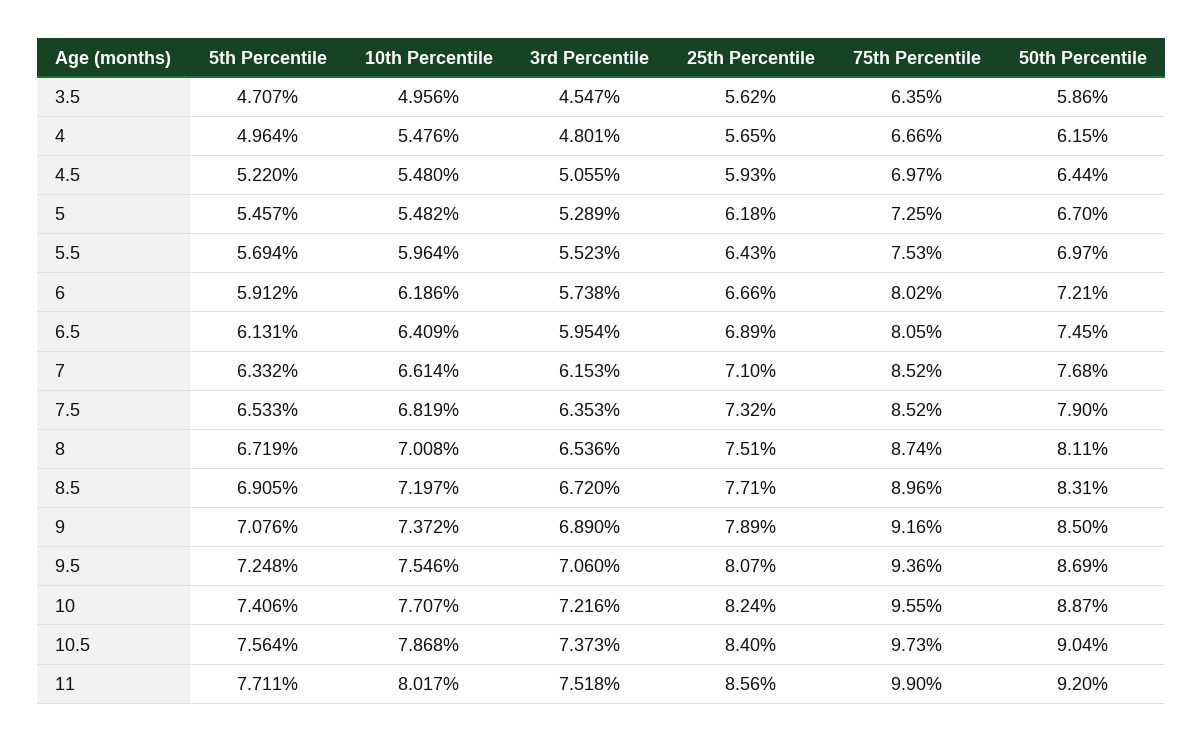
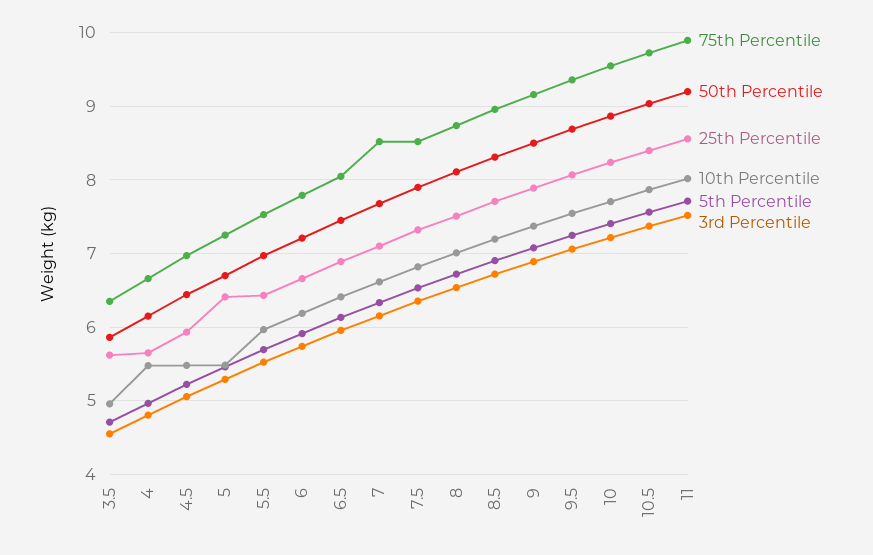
25th Percentile, 5: 6.18 -> 6.4
75th Percentile, 6: 8.02 -> 7.8

